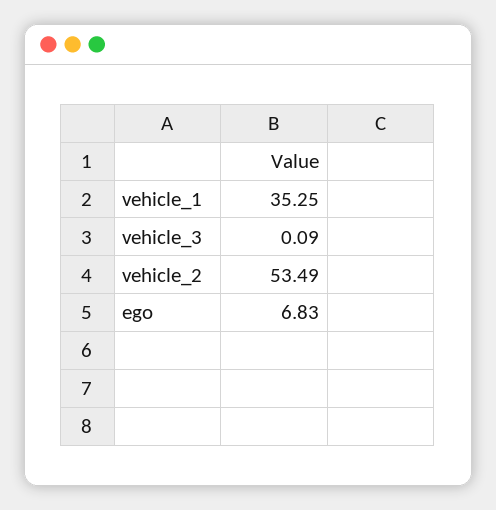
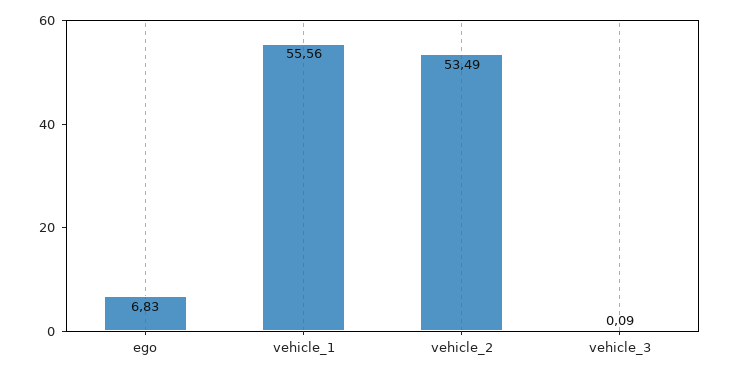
vehicle_1: 35.25 -> 55.56

